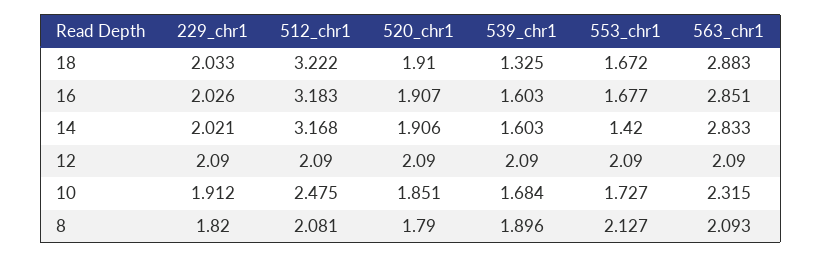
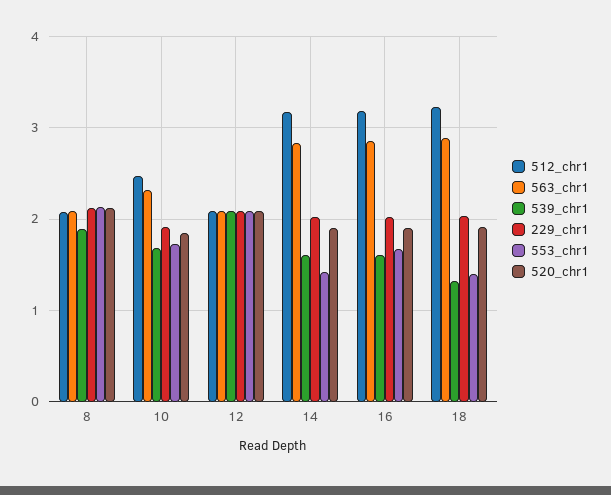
553_chr1, 18: 1.672 -> 1.4
229_chr1, 8: 1.82 -> 2.1
520_chr1, 8: 1.79 -> 2.1

